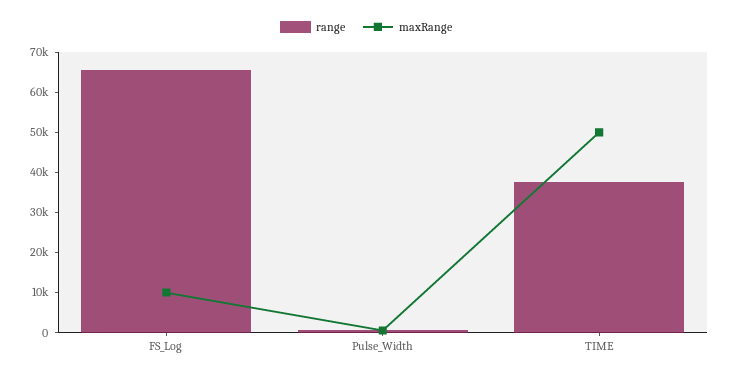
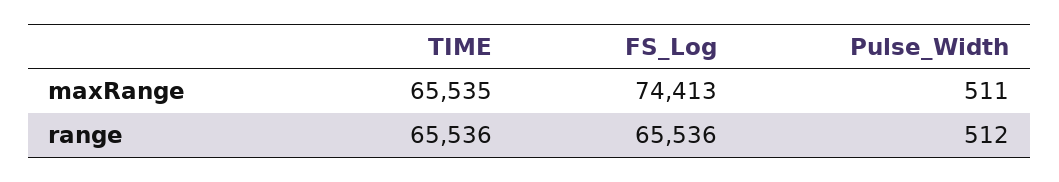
maxRange, FS_Log: 10000 -> 74413
range, TIME: 38000 -> 65536
maxRange, TIME: 50000 -> 65535

